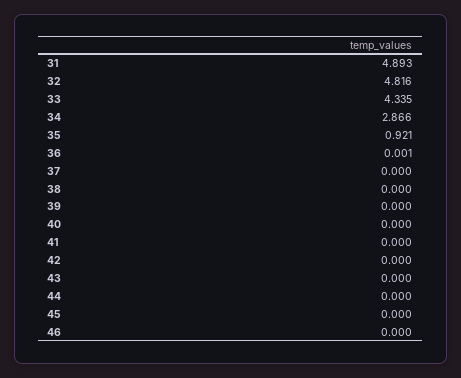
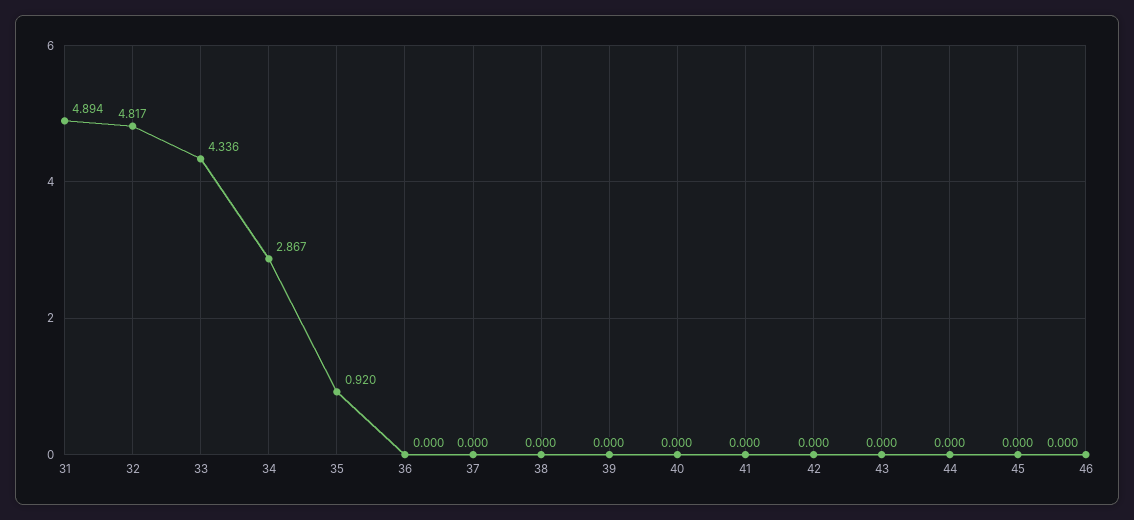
31: 4.893 -> 4.894
32: 4.816 -> 4.817
33: 4.335 -> 4.336
34: 2.866 -> 2.867
35: 0.921 -> 0.92
36: 0.001 -> 0

